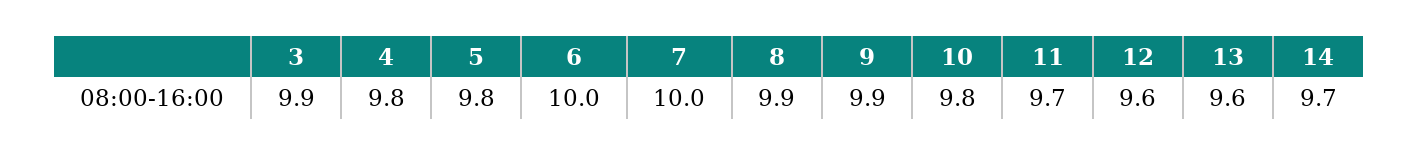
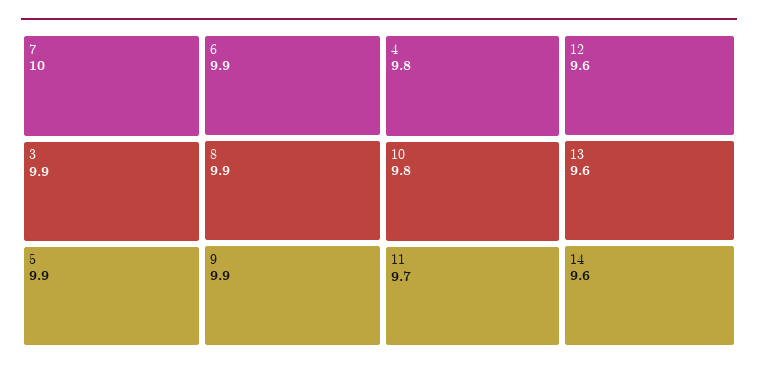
5: 9.8 -> 9.9
6: 10 -> 9.9
14: 9.7 -> 9.6

